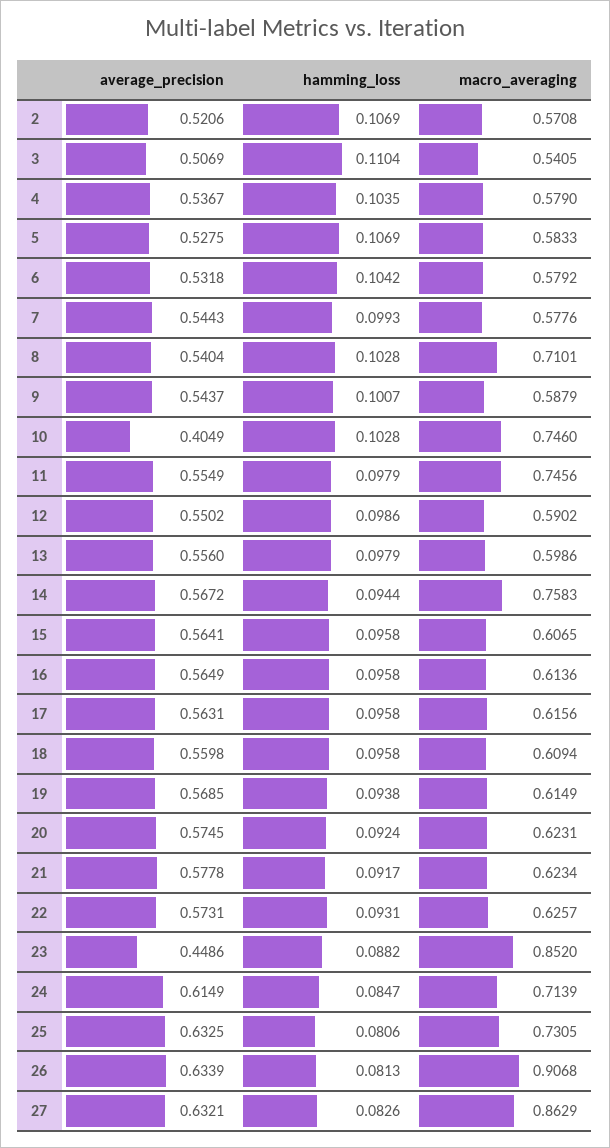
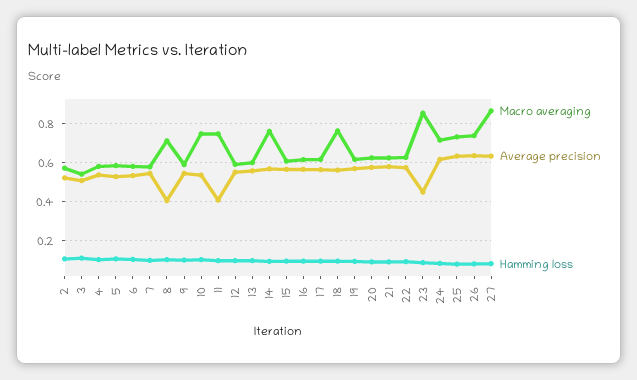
average_precision, 8: 0.5404 -> 0.4
average_precision, 10: 0.4049 -> 0.55
average_precision, 11: 0.5549 -> 0.4
macro_averaging, 18: 0.6094 -> 0.75
macro_averaging, 26: 0.9068 -> 0.75

